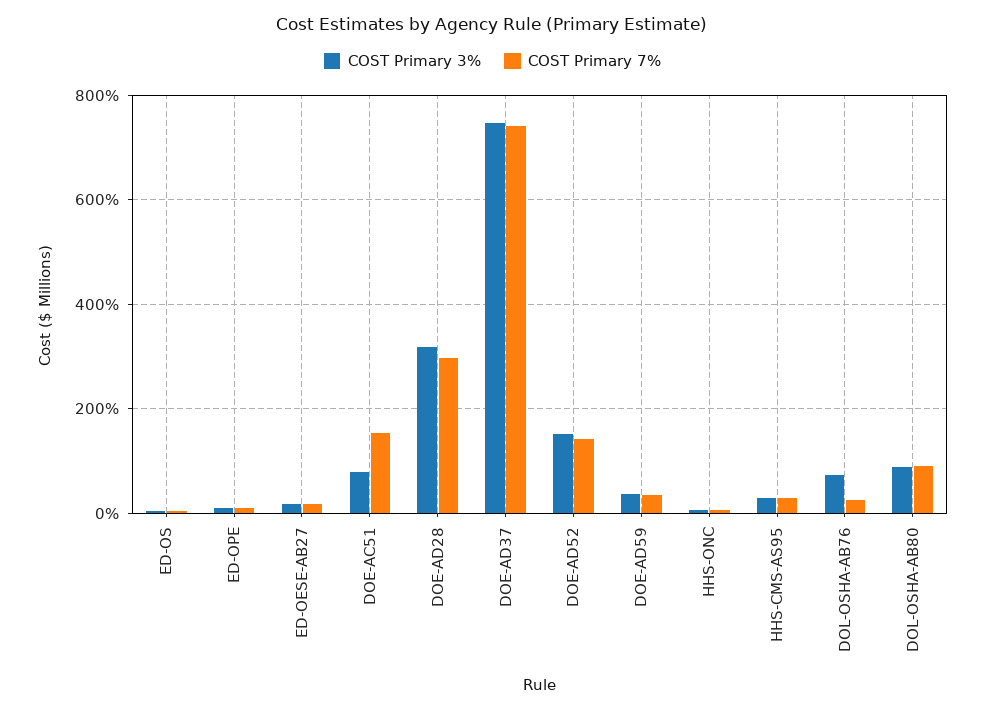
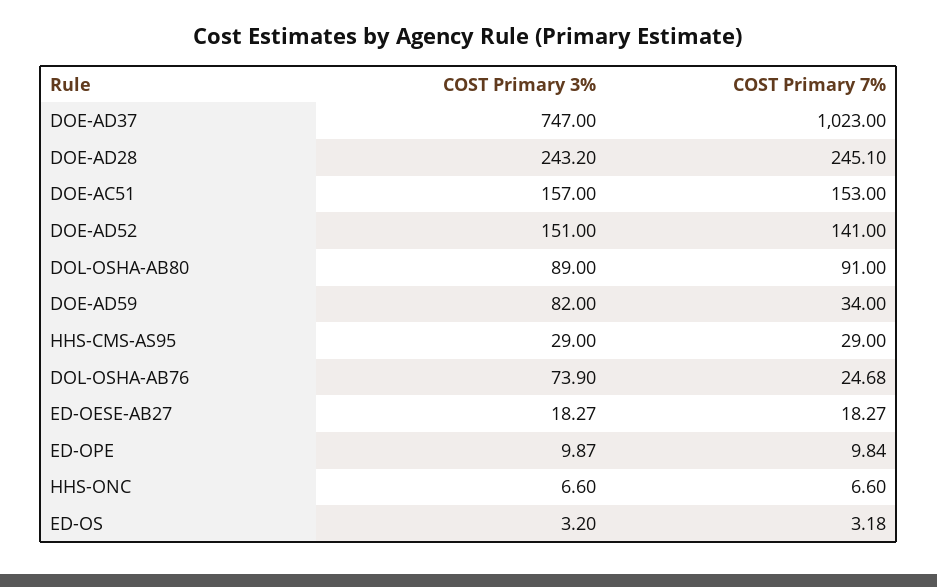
COST Primary 3%, DOE-AC51: 80 -> 157
COST Primary 3%, DOE-AD28: 320 -> 243.2
COST Primary 7%, DOE-AD28: 300 -> 245.1
COST Primary 7%, DOE-AD37: 740 -> 1023
COST Primary 3%, DOE-AD59: 40 -> 82

